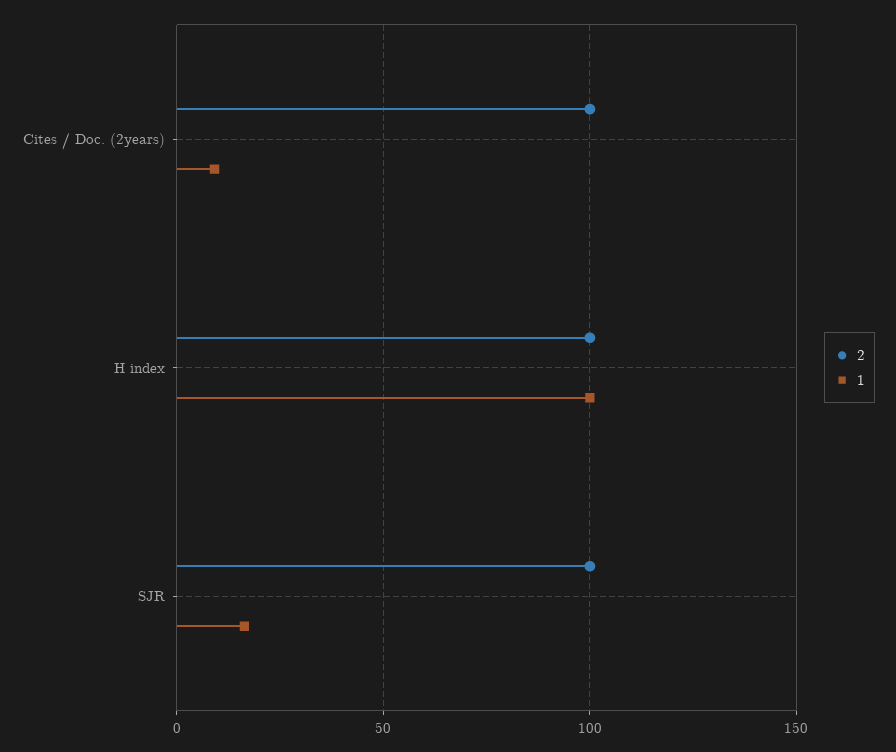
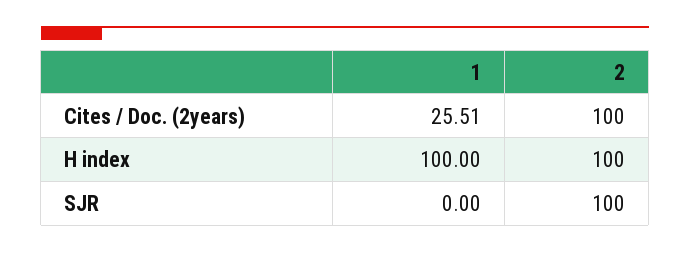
1, Cites / Doc. (2years): 10 -> 25.51
1, SJR: 15 -> 0

